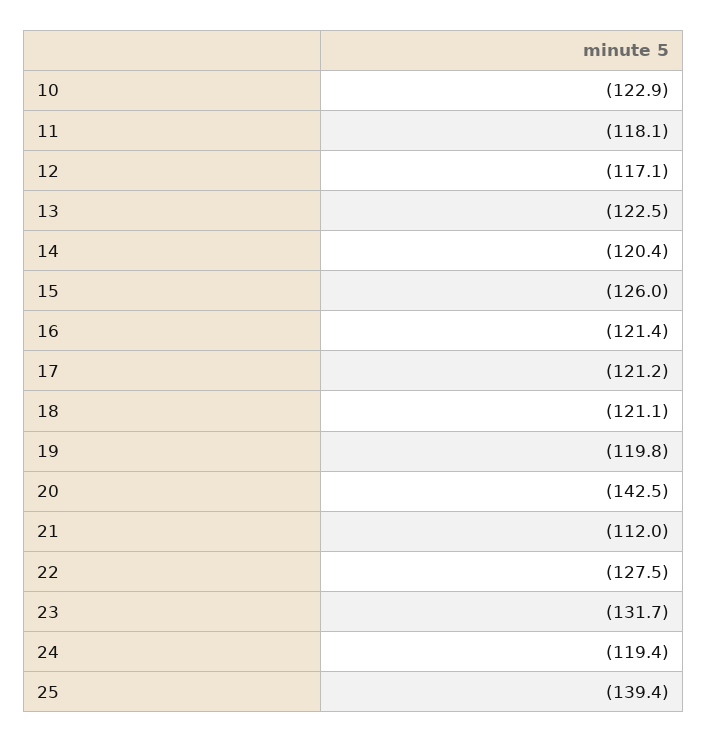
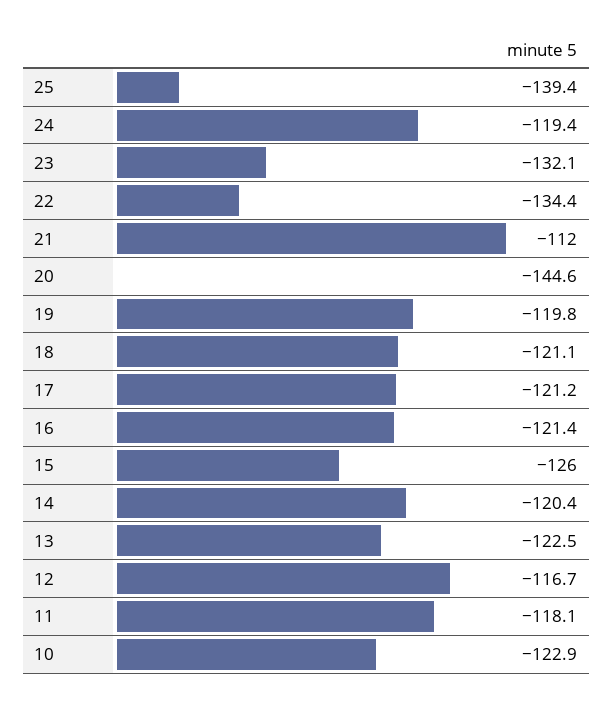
12: -117.1 -> -116.7
20: -142.5 -> -144.6
22: -127.5 -> -134.4
23: -131.7 -> -132.1

